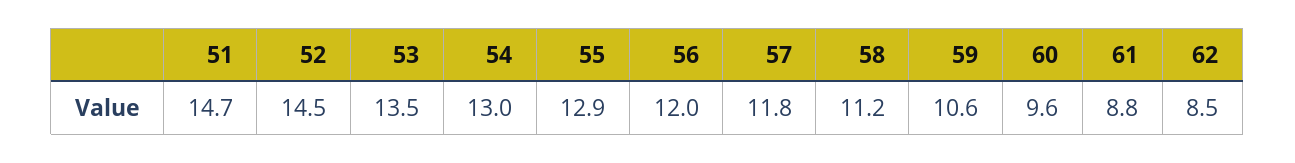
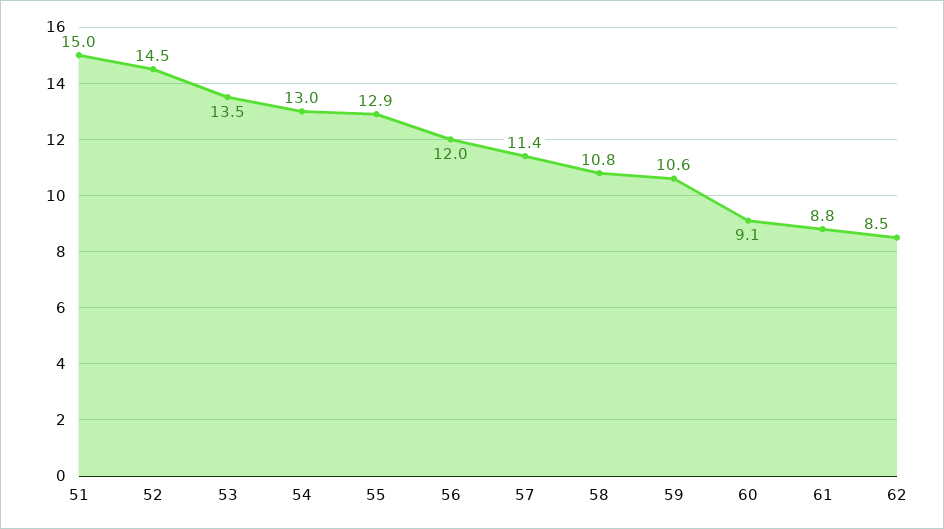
51: 14.7 -> 15
57: 11.8 -> 11.4
58: 11.2 -> 10.8
60: 9.6 -> 9.1

